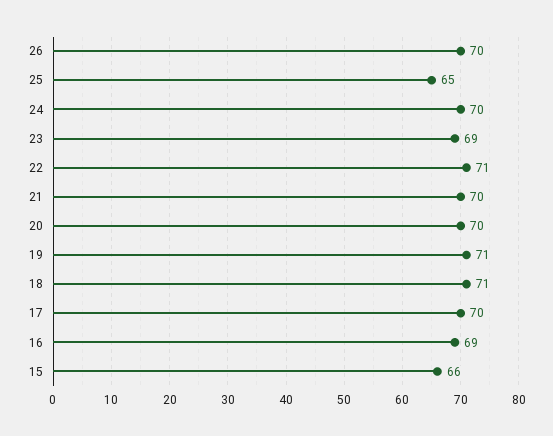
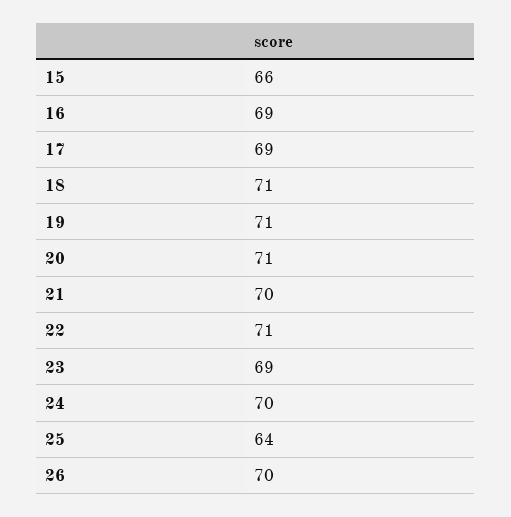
25: 65 -> 64
20: 70 -> 71
17: 70 -> 69

